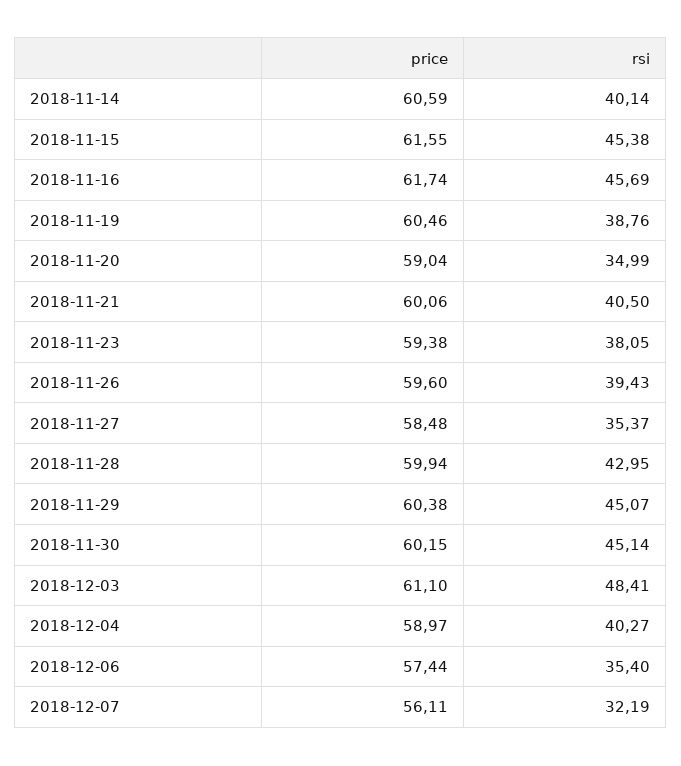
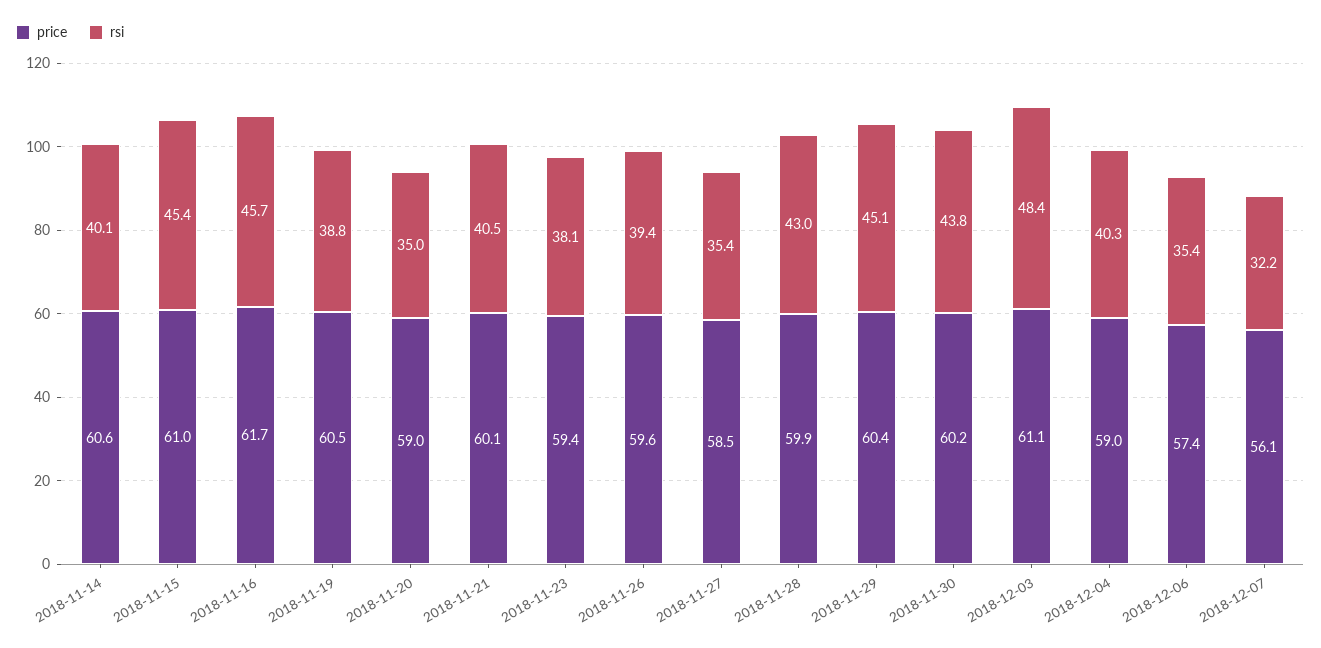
price, 2018-11-15: 61.55 -> 61
rsi, 2018-11-30: 45.14 -> 43.8

